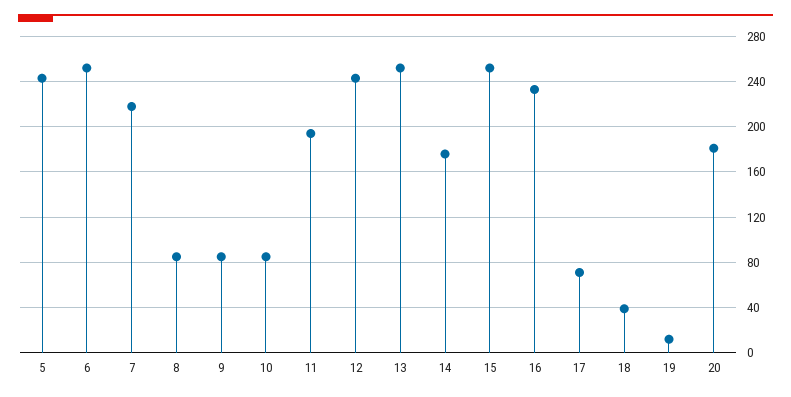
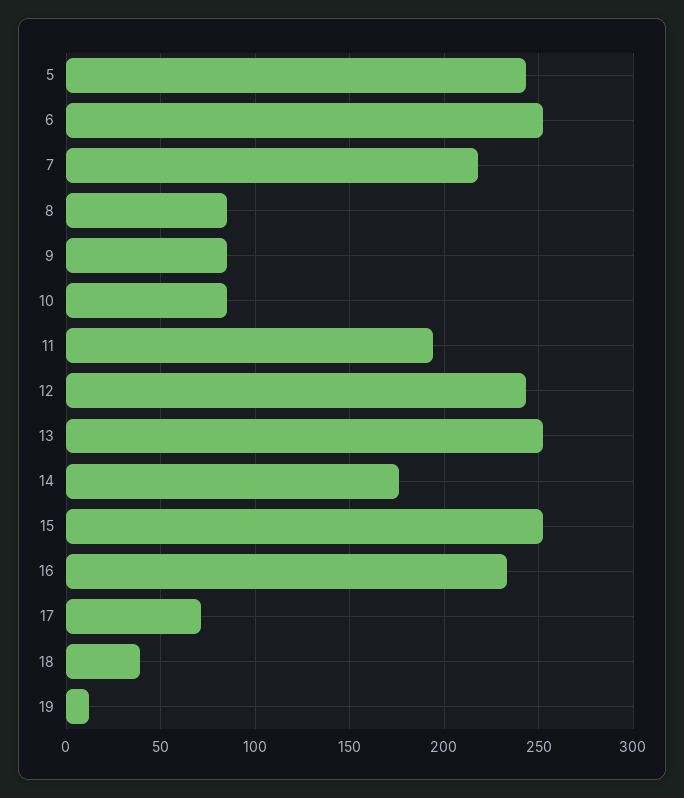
20: 180 -> none

